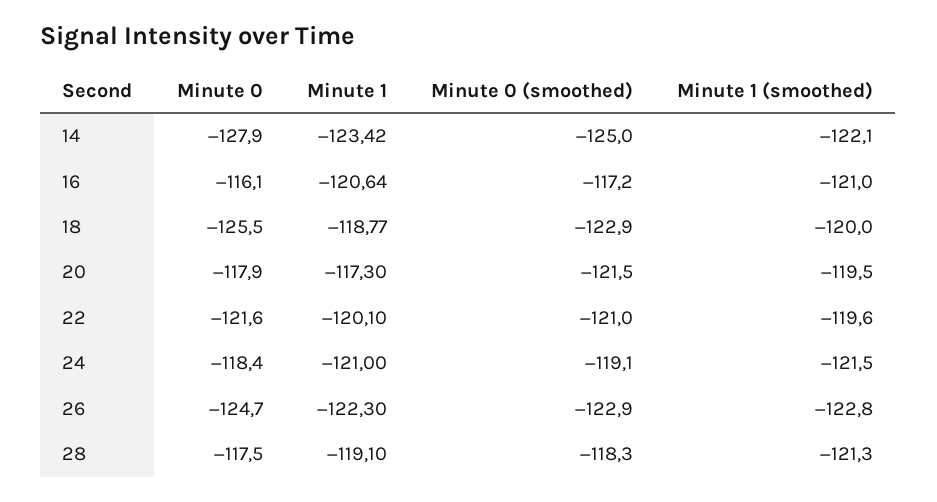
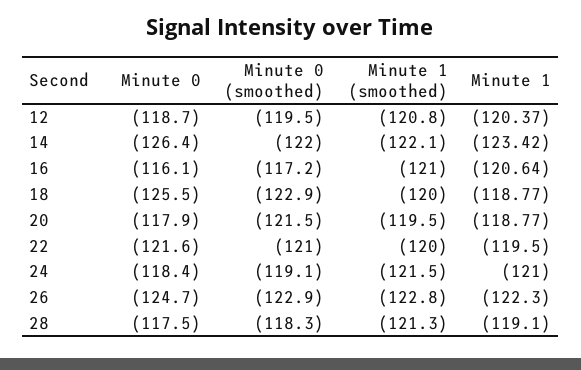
Minute 0, 14: -127.9 -> -126.4
Minute 0 (smoothed), 14: -125 -> -122
Minute 1, 20: -117.3 -> -118.77
Minute 1, 22: -120.1 -> -119.5
Minute 1 (smoothed), 22: -119.6 -> -120
Minute 0, 12: none -> -118.7
Minute 0 (smoothed), 12: none -> -119.5
Minute 1 (smoothed), 12: none -> -120.8
Minute 1, 12: none -> -120.37

